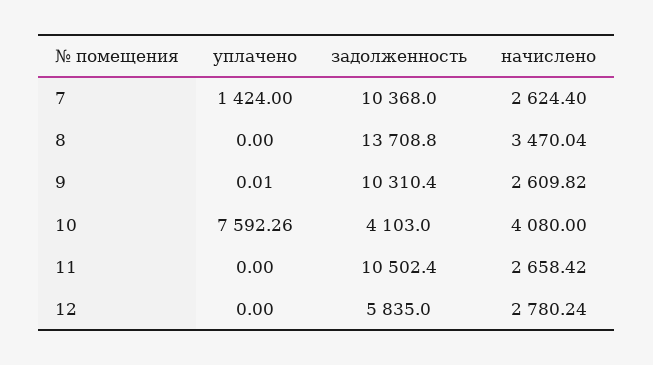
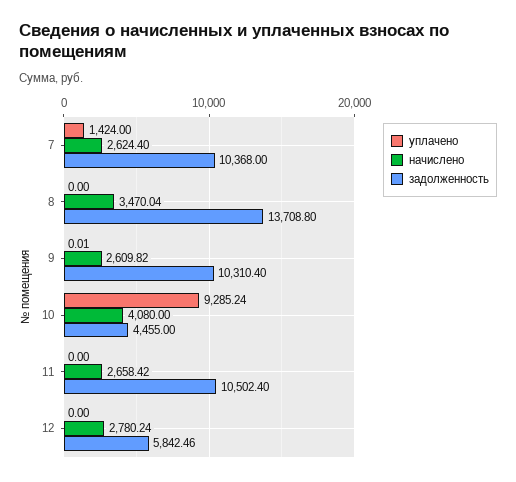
уплачено, 10: 7592.26 -> 9285.24
задолженность, 10: 4103 -> 4455
задолженность, 12: 5835 -> 5842.46

